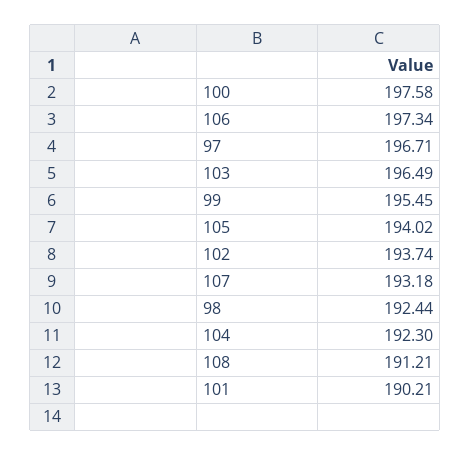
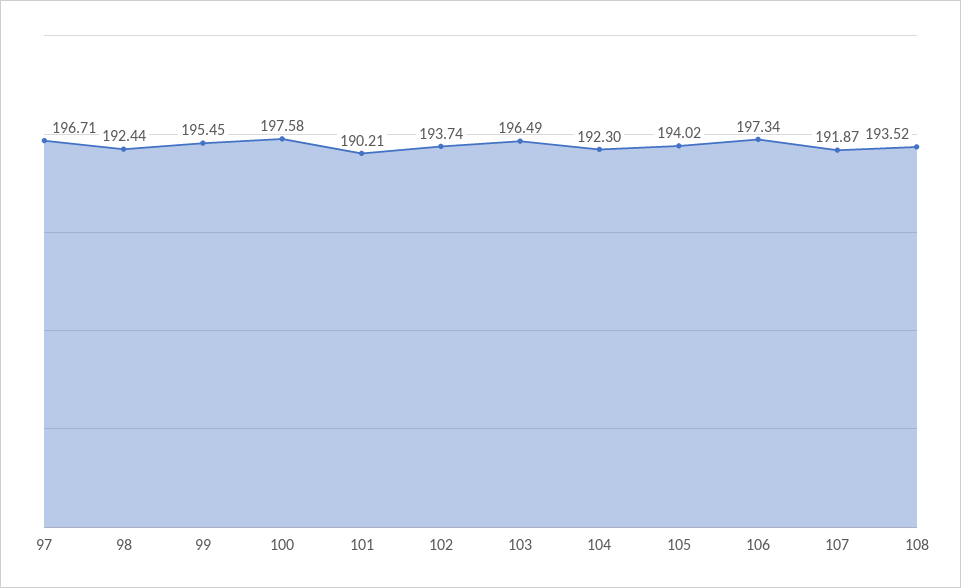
107: 193.18 -> 191.87
108: 191.21 -> 193.52

